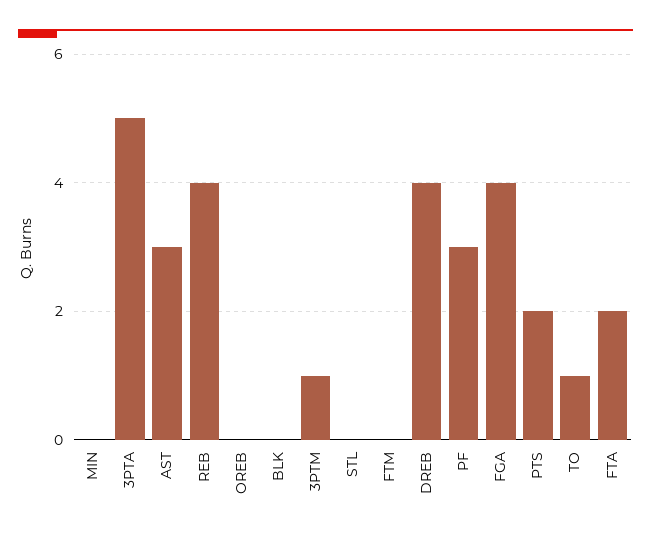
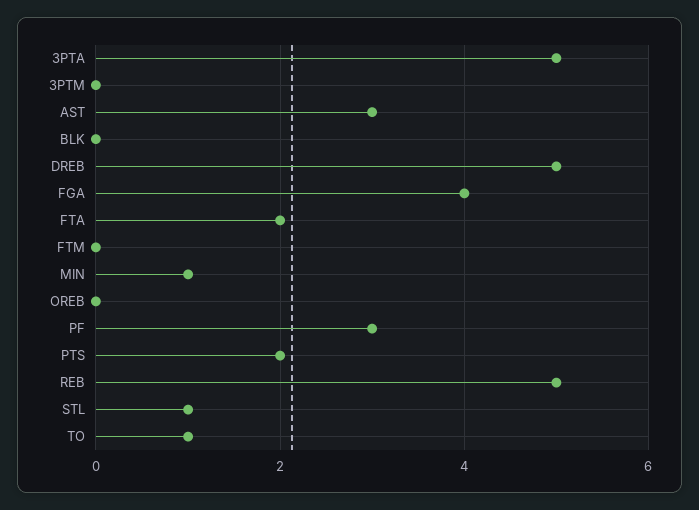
MIN: 0 -> 1
REB: 4 -> 5
3PTM: 1 -> 0
STL: 0 -> 1
DREB: 4 -> 5

